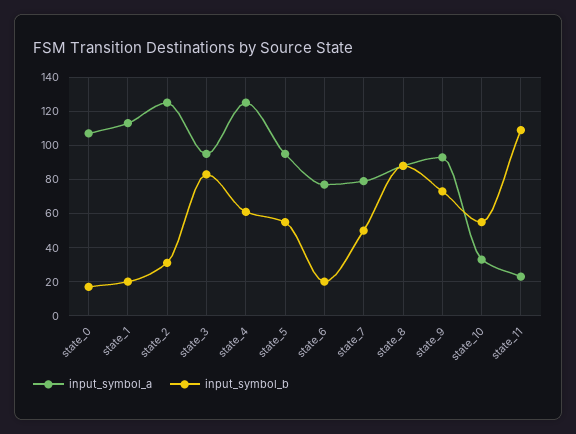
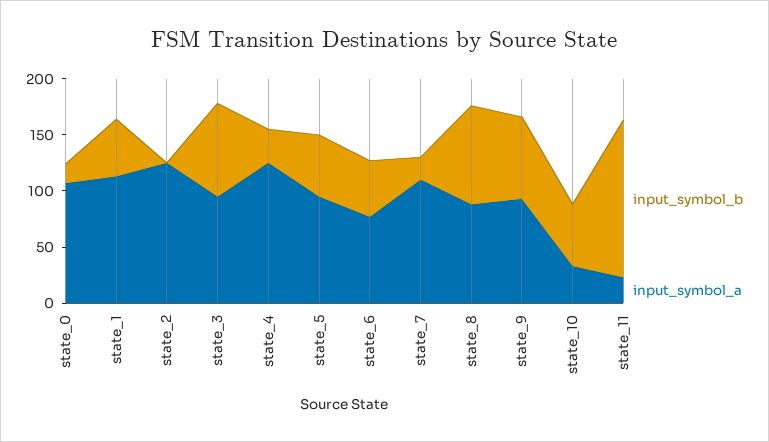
input_symbol_b, state_1: 20 -> 50
input_symbol_b, state_2: 30 -> 0
input_symbol_b, state_4: 60 -> 30
input_symbol_b, state_6: 20 -> 50
input_symbol_a, state_7: 80 -> 110
input_symbol_b, state_7: 50 -> 20
input_symbol_b, state_11: 110 -> 140

